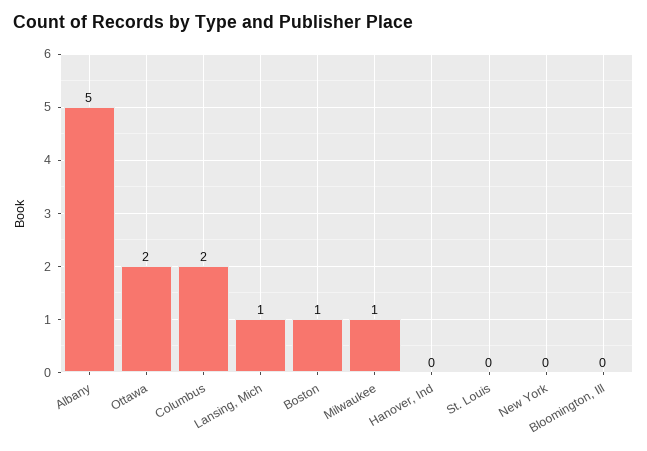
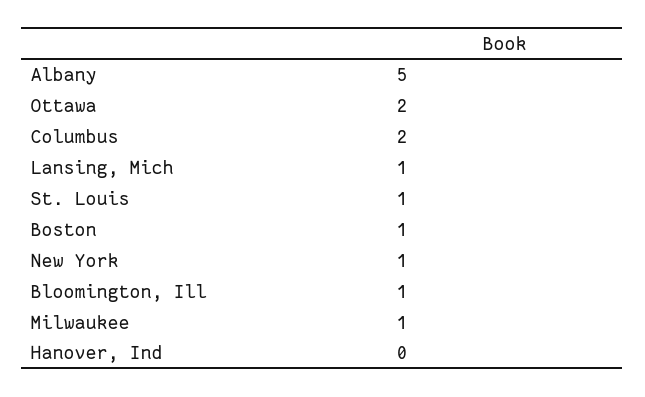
St. Louis: 0 -> 1
New York: 0 -> 1
Bloomington, Ill: 0 -> 1

